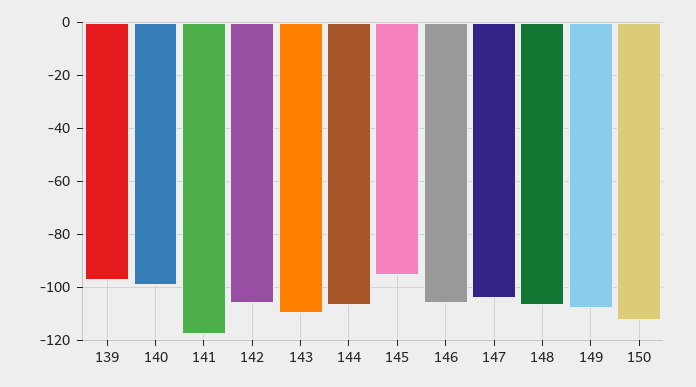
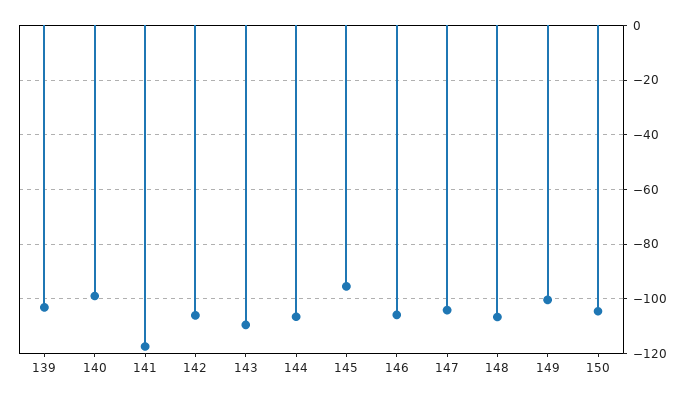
139: -97.5 -> -102.5
149: -107.5 -> -100
150: -112.5 -> -105

